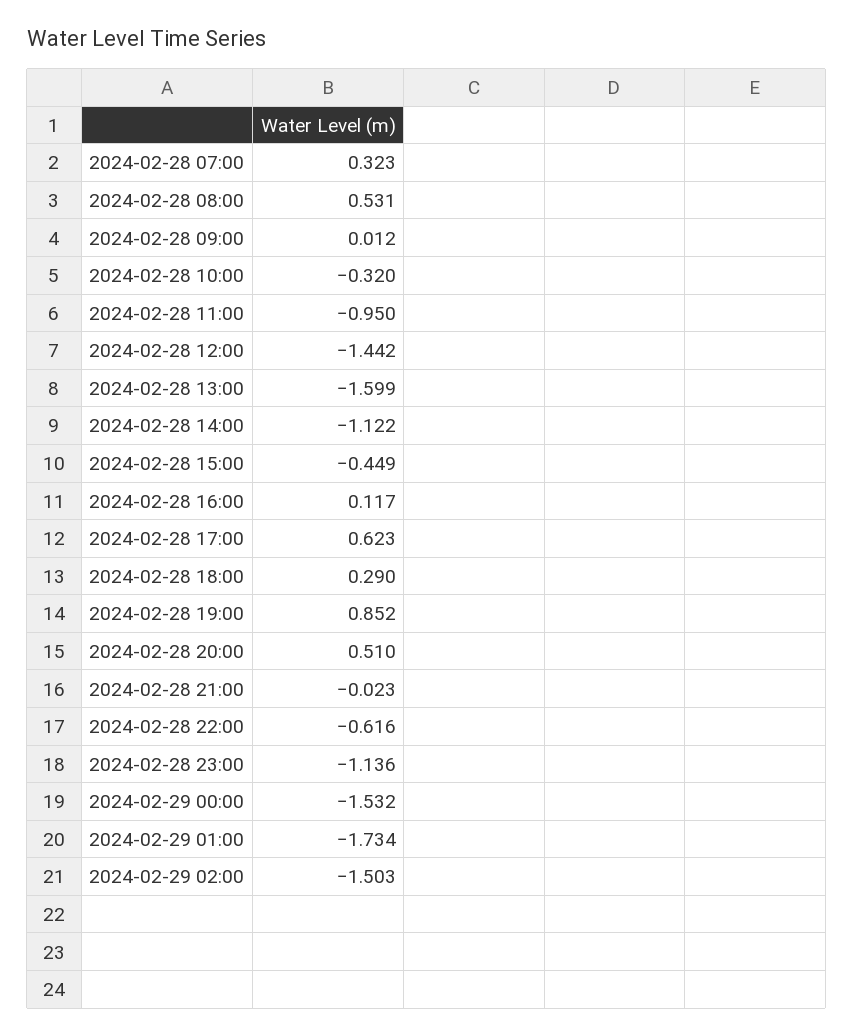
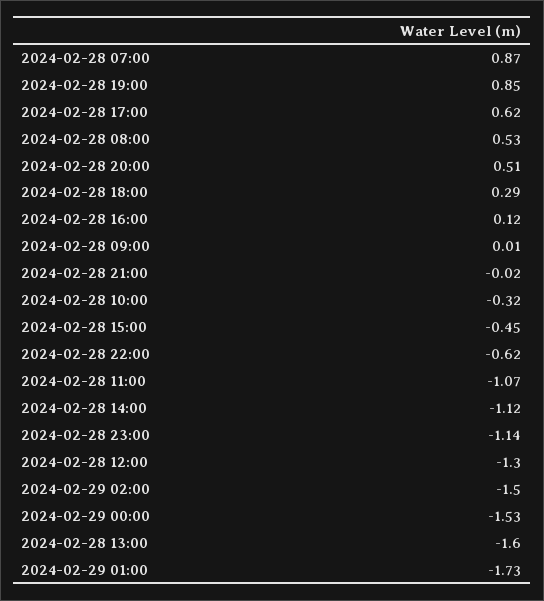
2024-02-28 07:00: 0.323 -> 0.87
2024-02-28 11:00: -0.95 -> -1.07
2024-02-28 12:00: -1.442 -> -1.3

